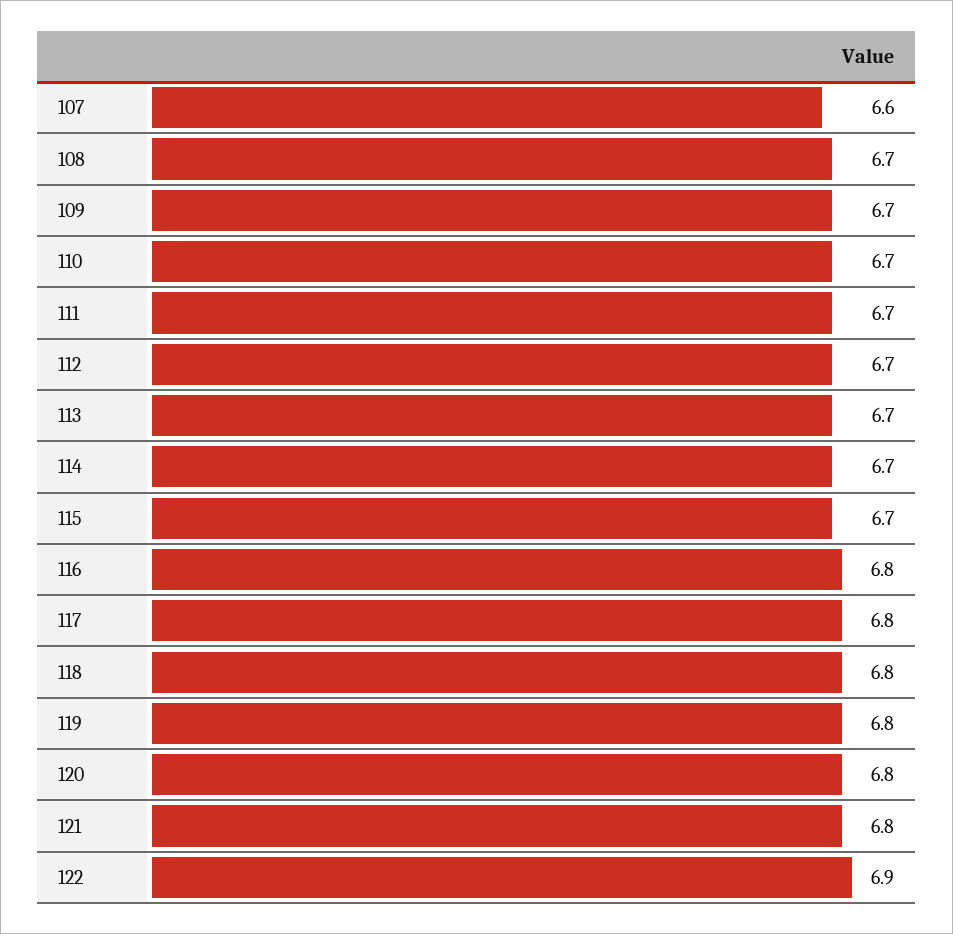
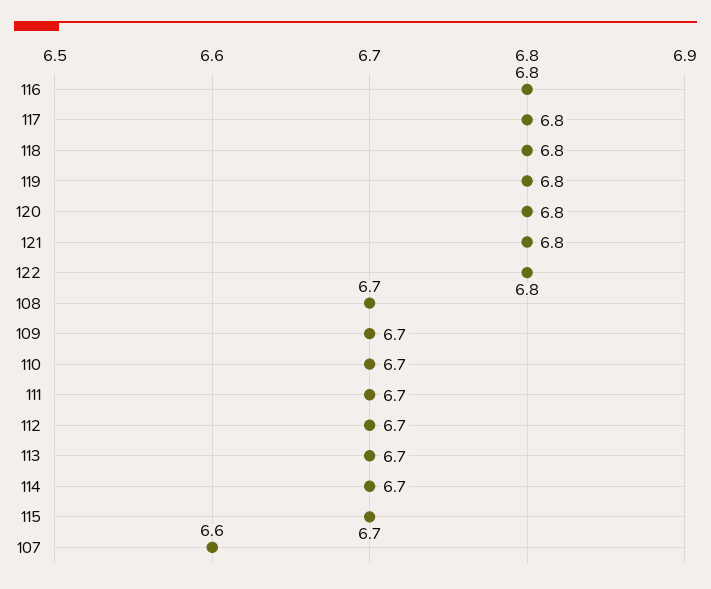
122: 6.9 -> 6.8

